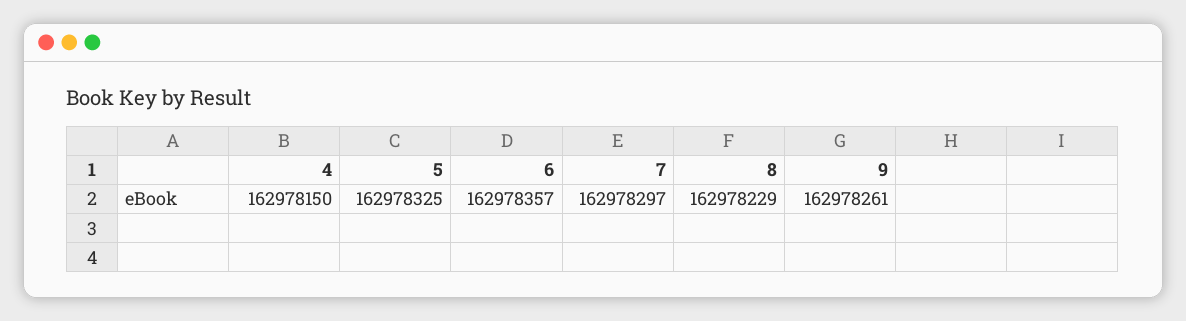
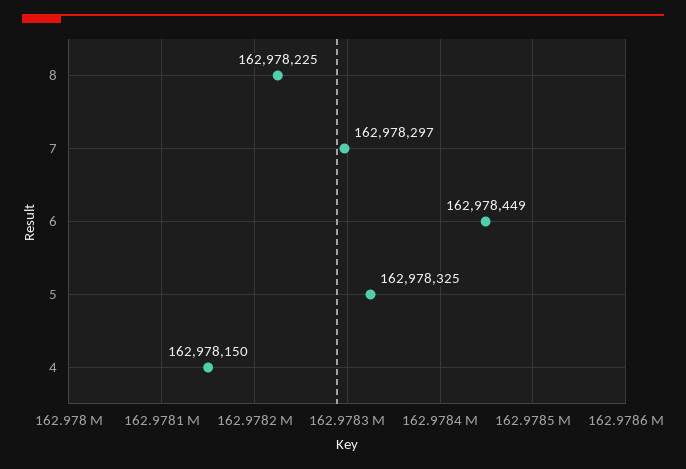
6: 162978357 -> 162978449
8: 162978229 -> 162978225
9: 162978261 -> none

